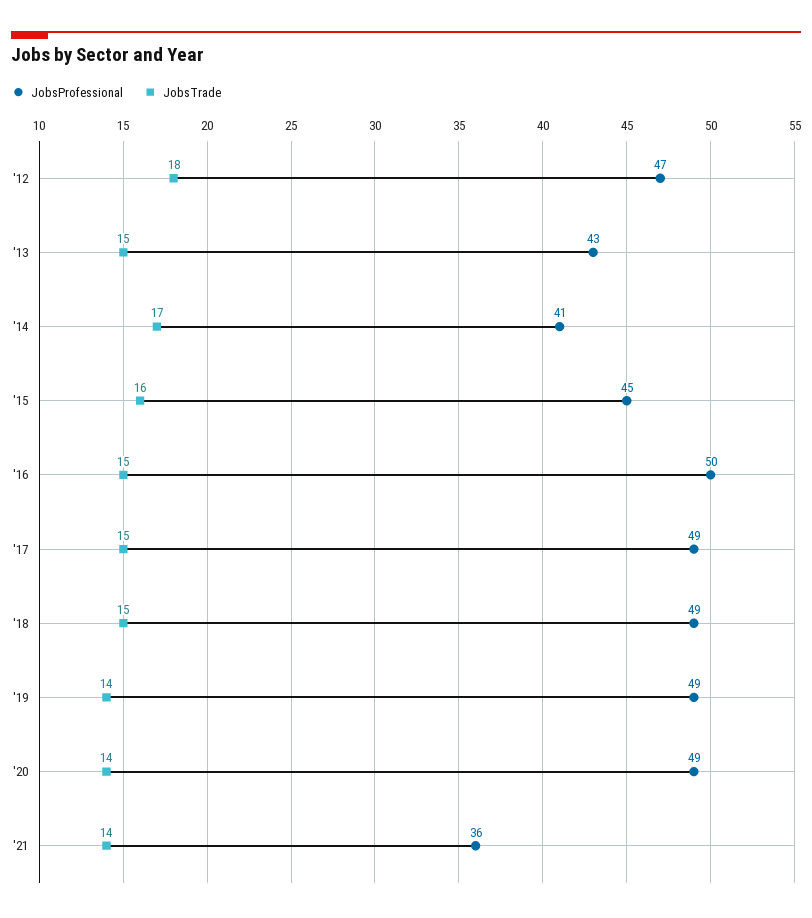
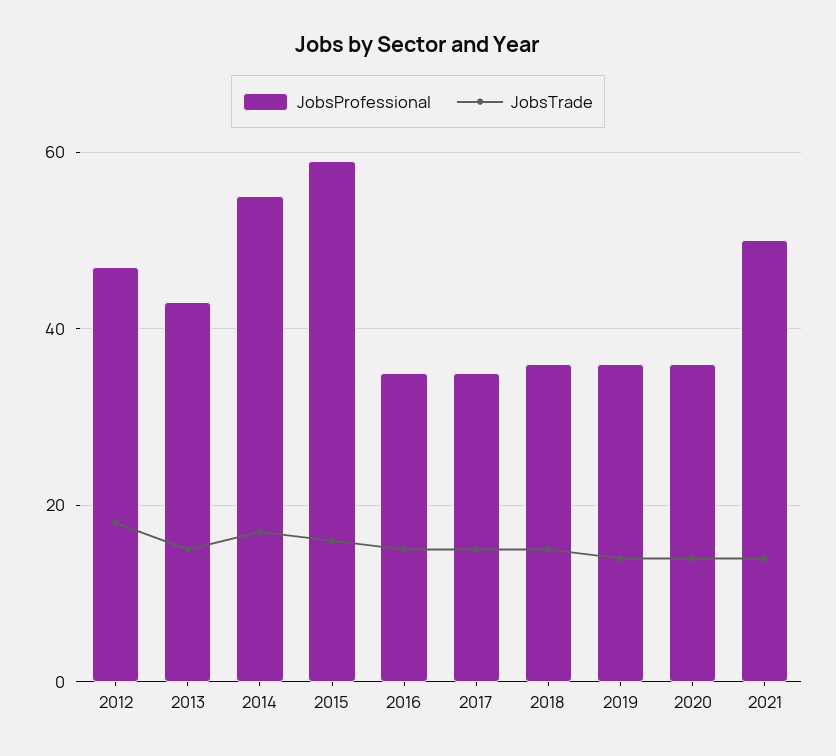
JobsProfessional, '14: 41 -> 55
JobsProfessional, '15: 45 -> 60
JobsProfessional, '16: 50 -> 35
JobsProfessional, '17: 49 -> 35
JobsProfessional, '18: 49 -> 35
JobsProfessional, '19: 49 -> 35
JobsProfessional, '20: 49 -> 35
JobsProfessional, '21: 36 -> 50

